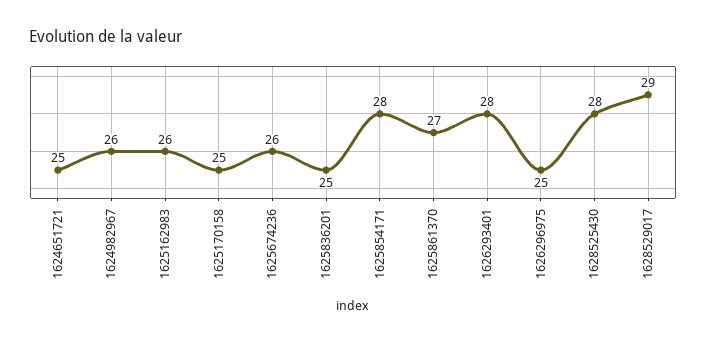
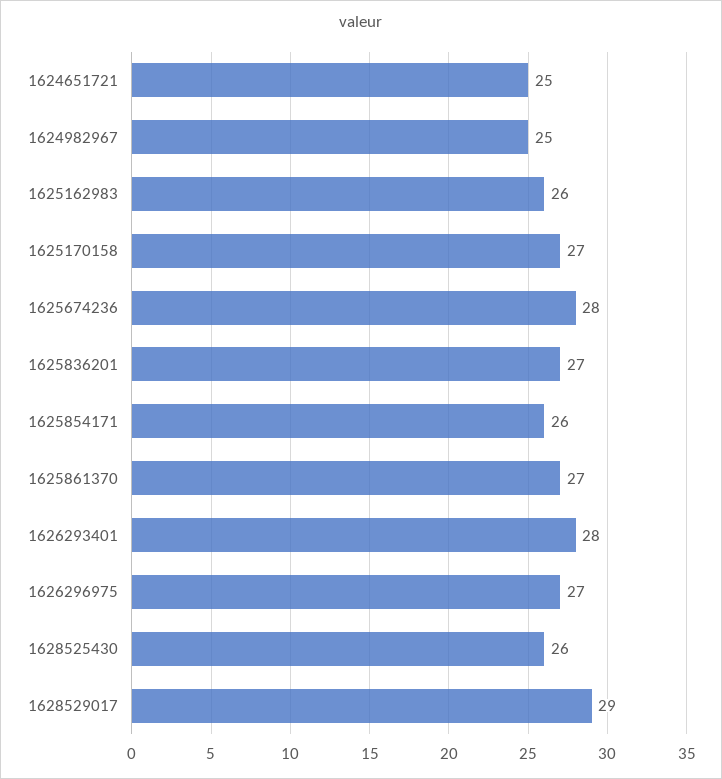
1624982967: 26 -> 25
1625170158: 25 -> 27
1625674236: 26 -> 28
1625836201: 25 -> 27
1625854171: 28 -> 26
1626296975: 25 -> 27
1628525430: 28 -> 26

